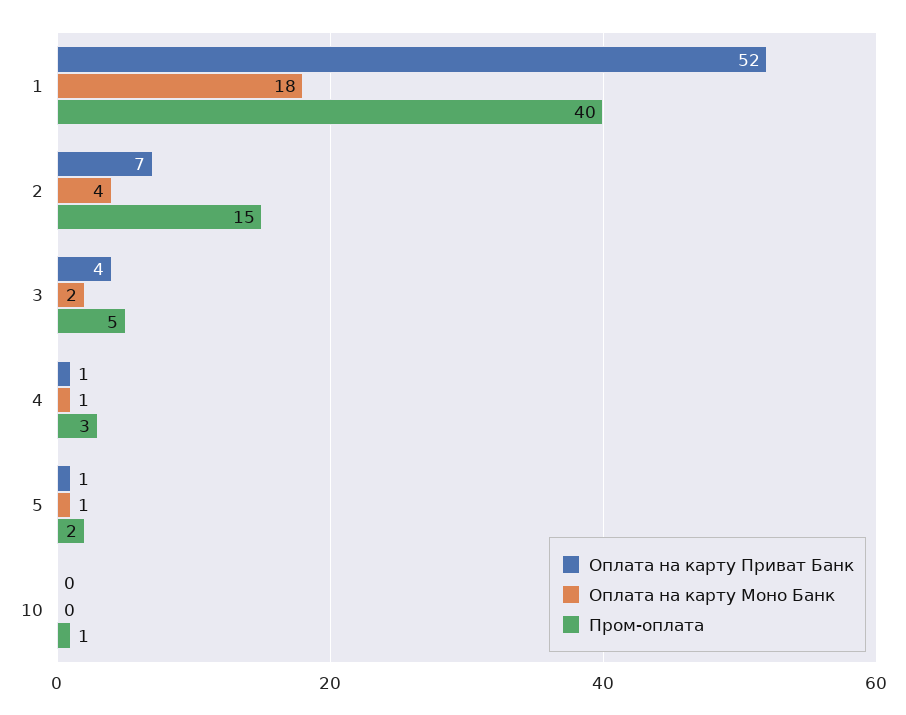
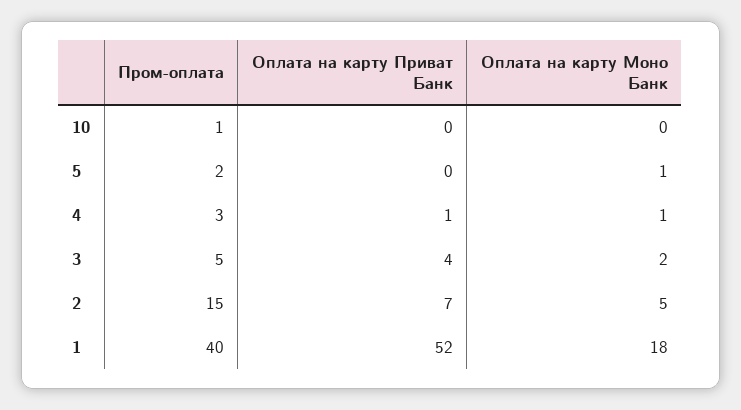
Оплата на карту Моно Банк, 2: 4 -> 5
Оплата на карту Приват Банк, 5: 1 -> 0

